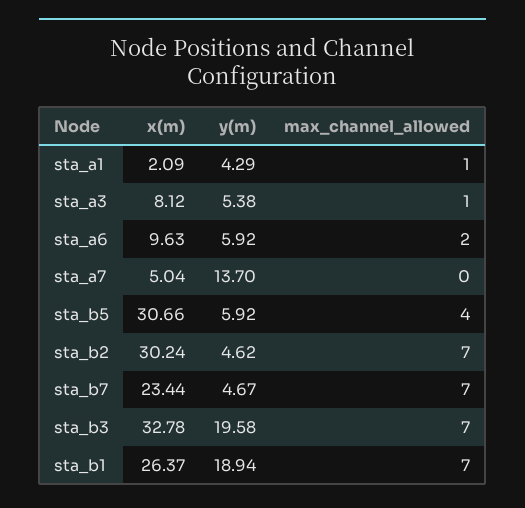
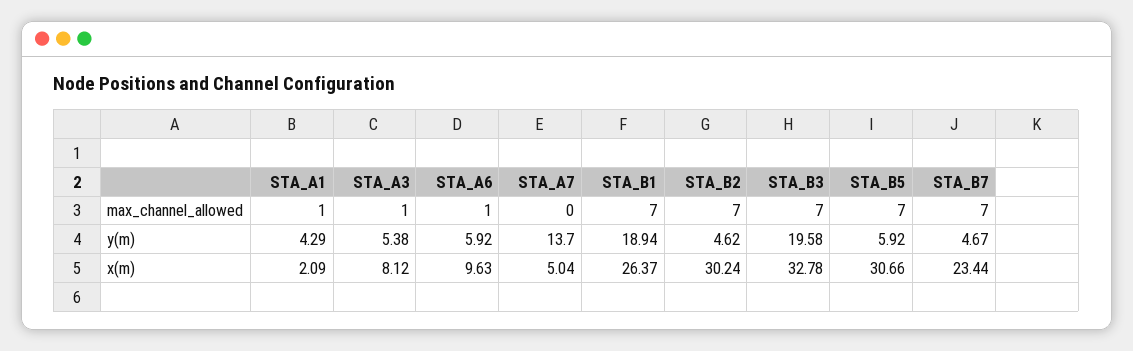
max_channel_allowed, sta_a6: 2 -> 1
max_channel_allowed, sta_b5: 4 -> 7

